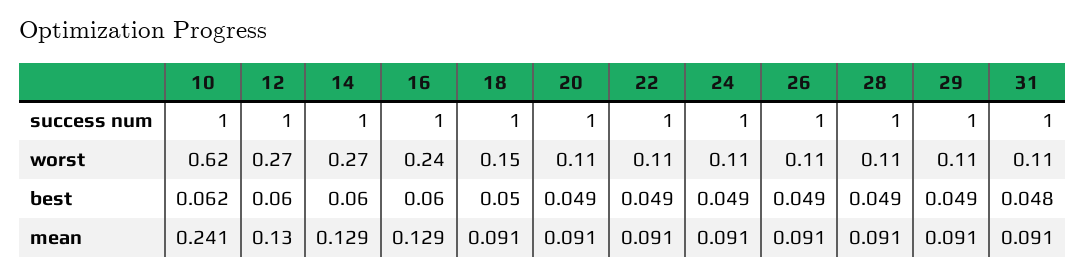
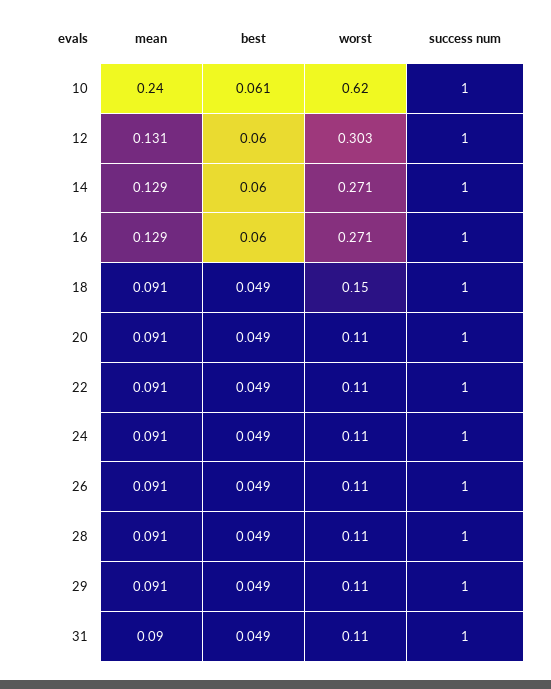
12, worst: 0.27 -> 0.303
16, worst: 0.24 -> 0.271
10, best: 0.062 -> 0.061
18, best: 0.05 -> 0.049
31, best: 0.048 -> 0.049
10, mean: 0.241 -> 0.24
12, mean: 0.13 -> 0.131
31, mean: 0.091 -> 0.09

